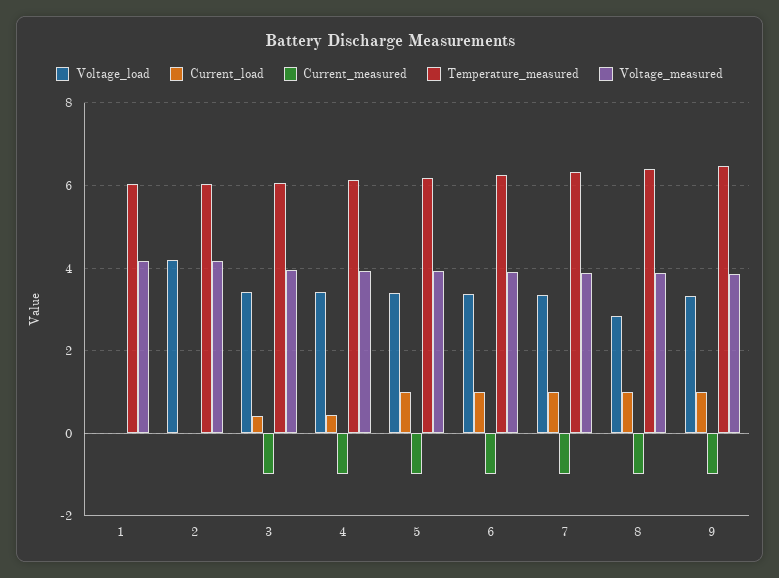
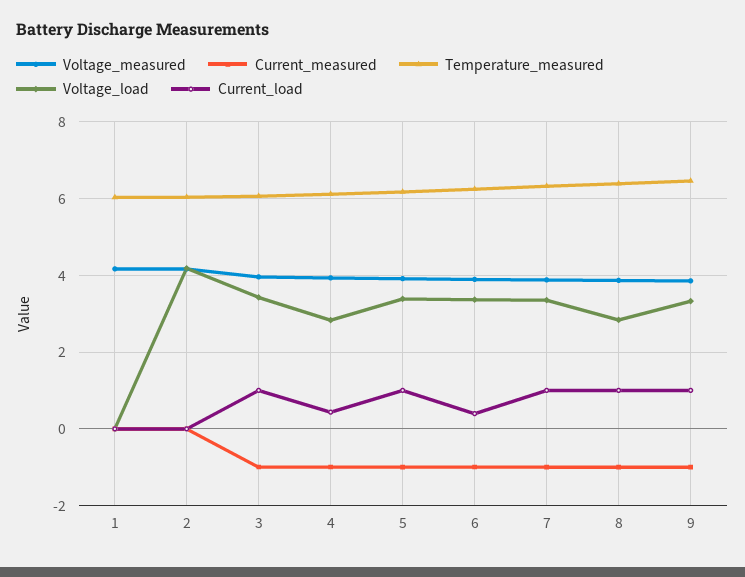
Current_load, 3: 0.4 -> 1
Voltage_load, 4: 3.4 -> 2.8
Current_load, 6: 1 -> 0.4

